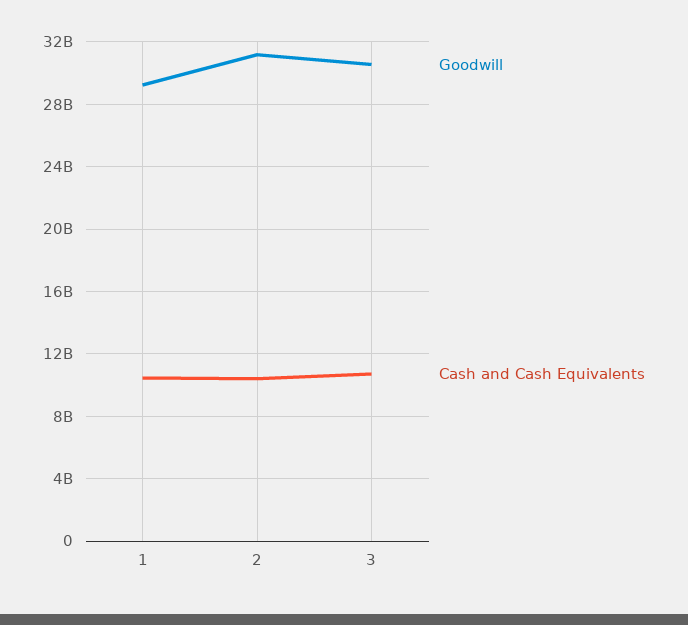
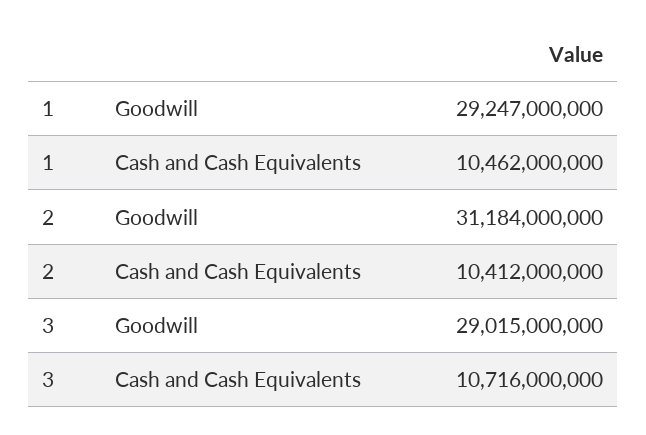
Goodwill, 3: 30500000000 -> 29015000000

